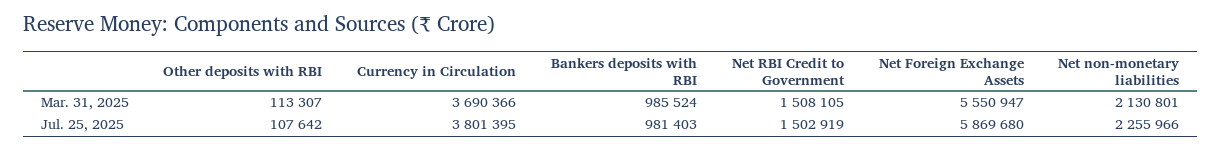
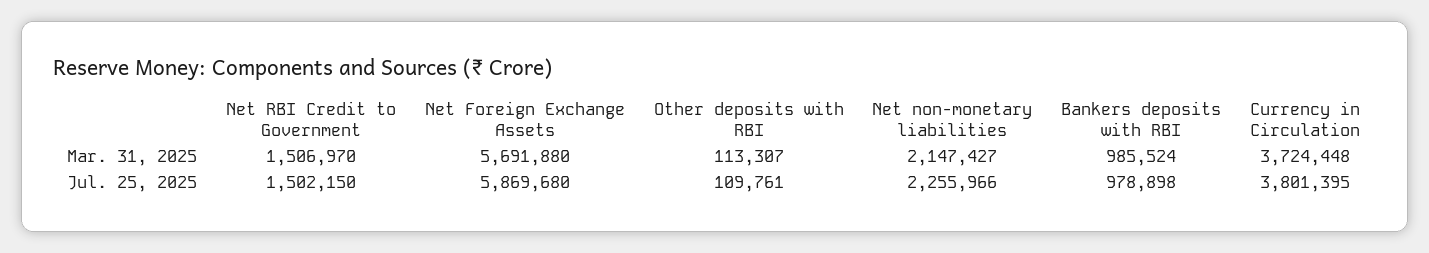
Currency in Circulation, Mar. 31, 2025: 3690366 -> 3724448
Net RBI Credit to Government, Mar. 31, 2025: 1508105 -> 1506970
Net Foreign Exchange Assets, Mar. 31, 2025: 5550947 -> 5691880
Net non-monetary liabilities, Mar. 31, 2025: 2130801 -> 2147427
Other deposits with RBI, Jul. 25, 2025: 107642 -> 109761
Bankers deposits with RBI, Jul. 25, 2025: 981403 -> 978898
Net RBI Credit to Government, Jul. 25, 2025: 1502919 -> 1502150

